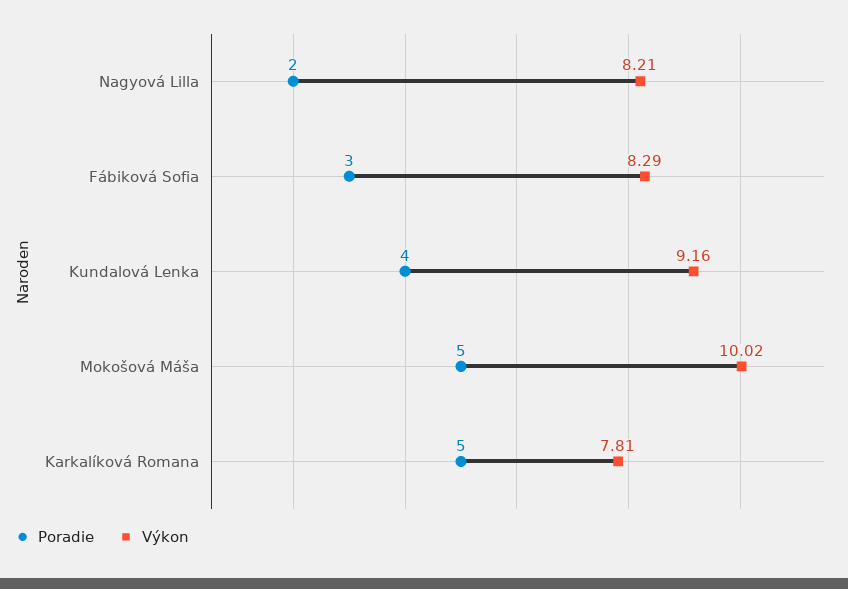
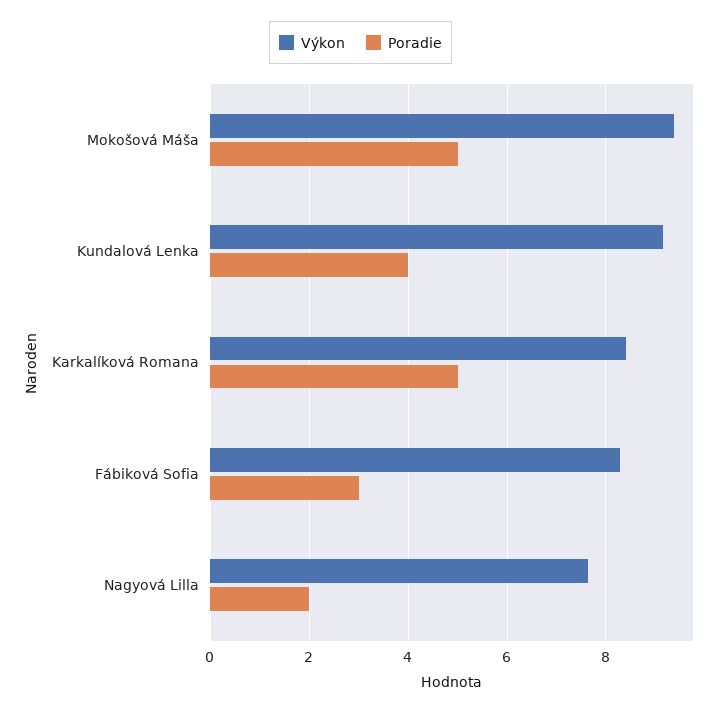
Výkon, Nagyová Lilla: 8.21 -> 7.6
Výkon, Mokošová Máša: 10.02 -> 9.4
Výkon, Karkalíková Romana: 7.81 -> 8.4

